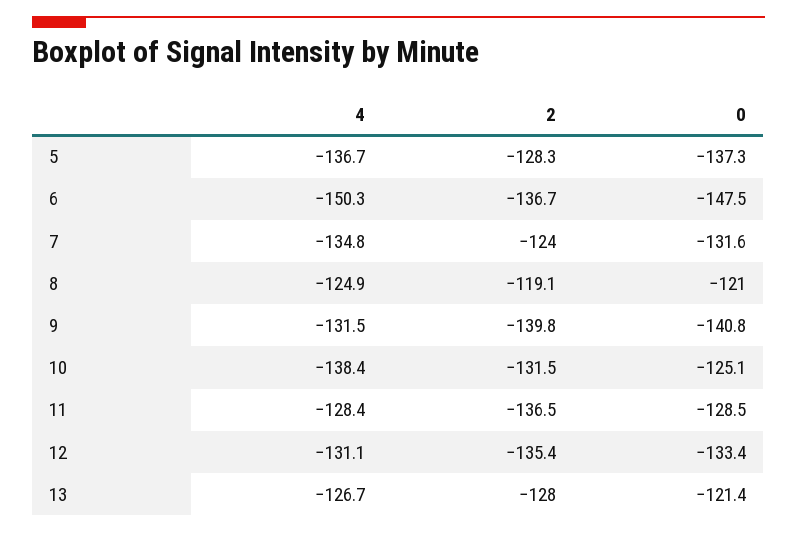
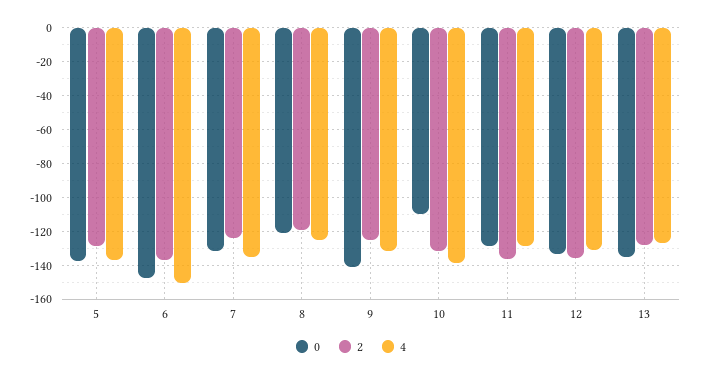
2, 9: -139.8 -> -125
0, 10: -125.1 -> -110
0, 13: -121.4 -> -135

